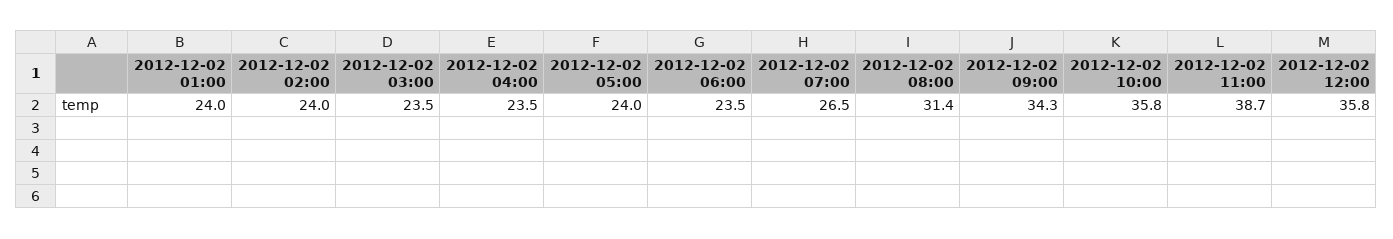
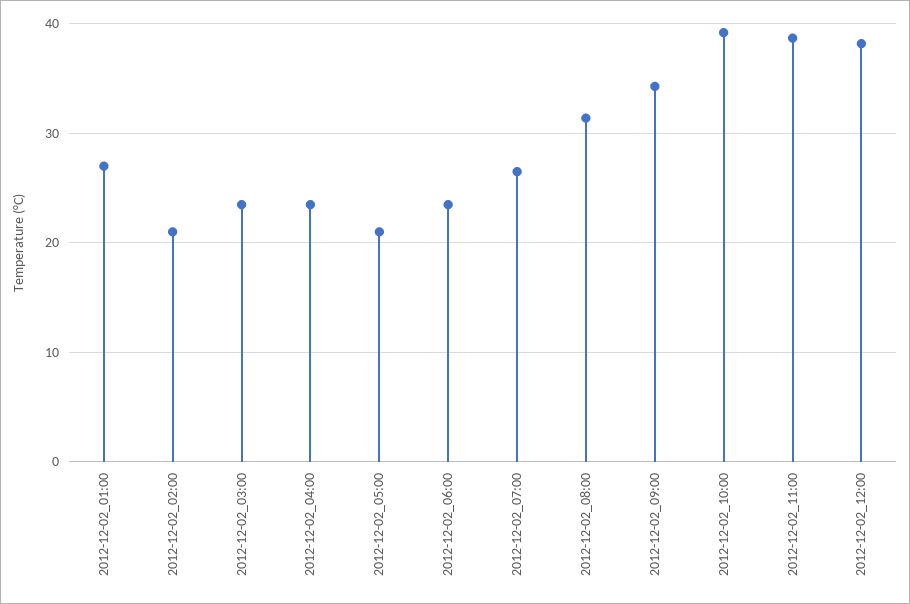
2012-12-02 01:00: 24 -> 27
2012-12-02 02:00: 24 -> 21
2012-12-02 05:00: 24 -> 21
2012-12-02 10:00: 35.8 -> 39
2012-12-02 12:00: 35.8 -> 38

